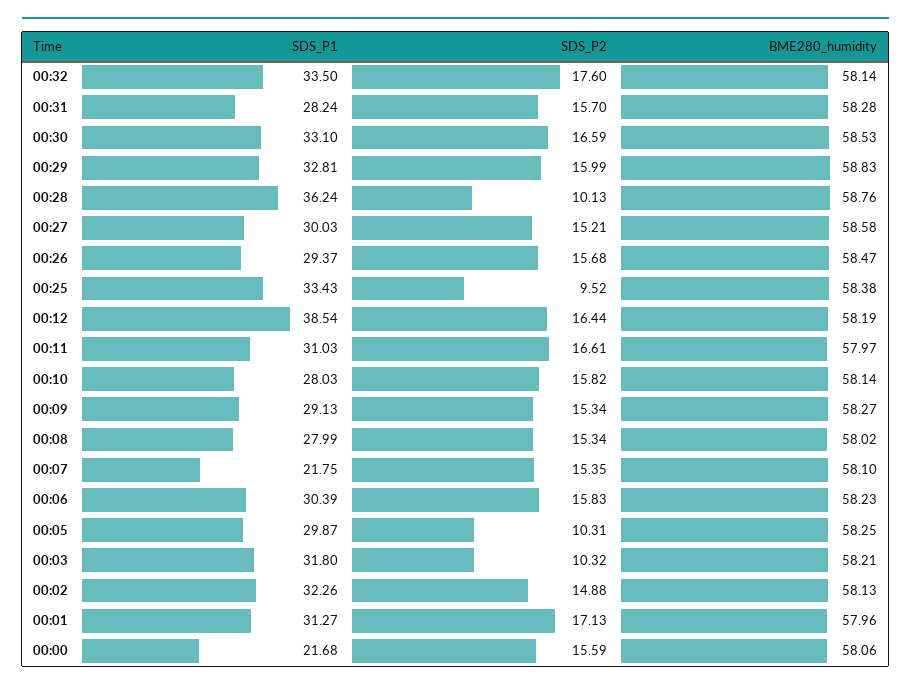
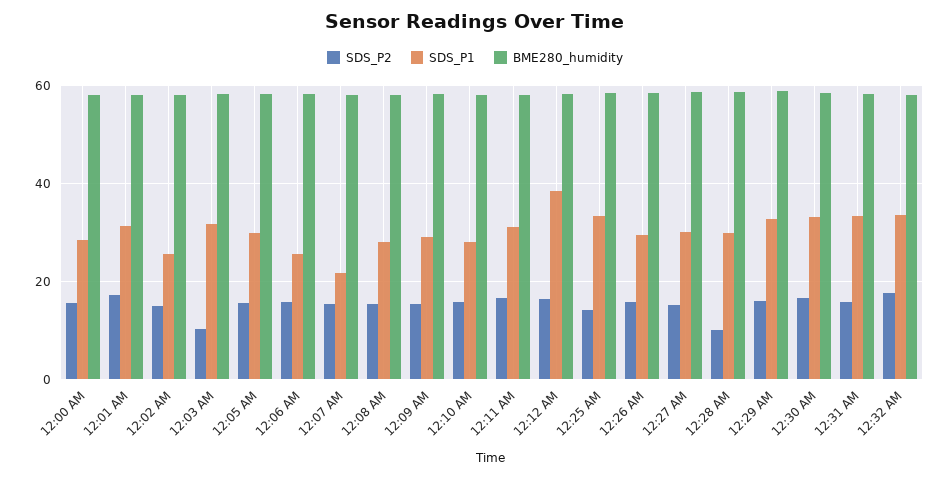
SDS_P1, 00:31: 28.24 -> 34
SDS_P1, 00:28: 36.24 -> 30
SDS_P2, 00:25: 9.52 -> 14
SDS_P1, 00:06: 30.39 -> 26
SDS_P2, 00:05: 10.31 -> 16
SDS_P1, 00:02: 32.26 -> 26
SDS_P1, 00:00: 21.68 -> 28

